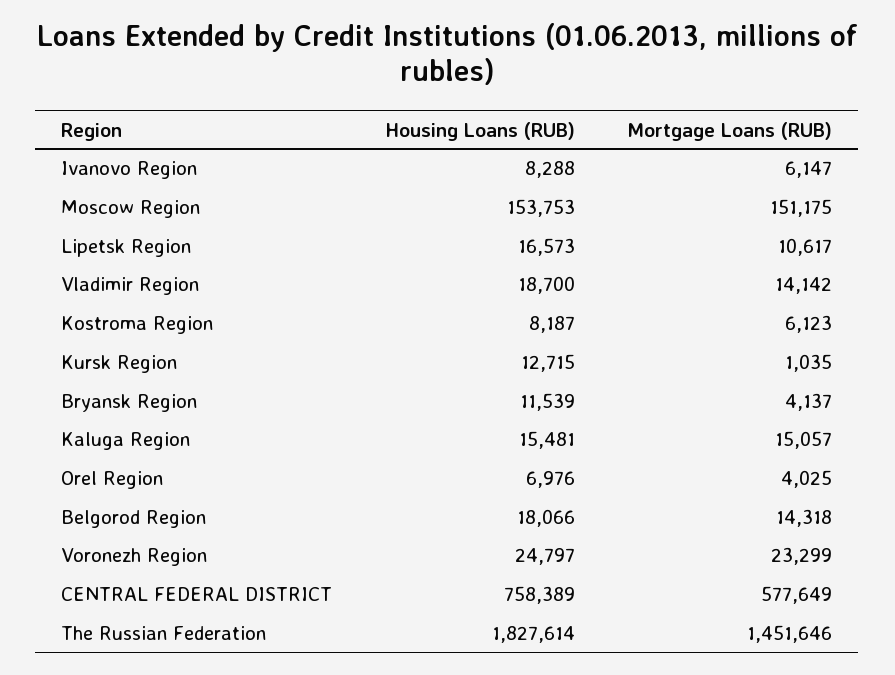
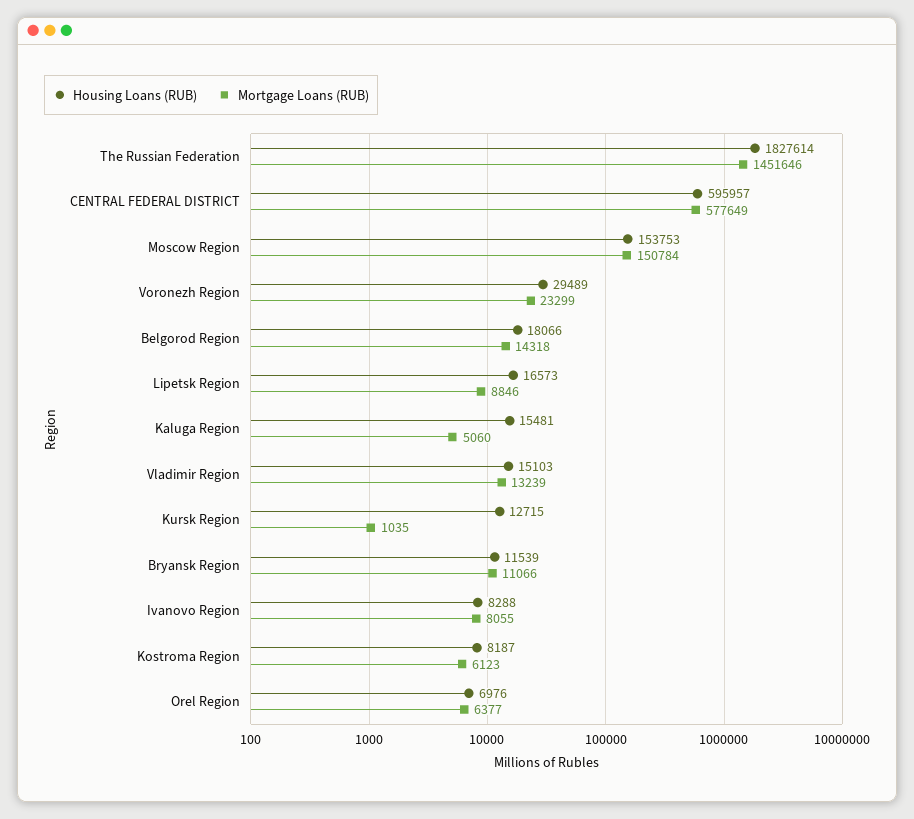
Mortgage Loans (RUB), Ivanovo Region: 6147 -> 8055
Mortgage Loans (RUB), Moscow Region: 151175 -> 150784
Mortgage Loans (RUB), Lipetsk Region: 10617 -> 8846
Housing Loans (RUB), Vladimir Region: 18700 -> 15103
Mortgage Loans (RUB), Vladimir Region: 14142 -> 13239
Mortgage Loans (RUB), Bryansk Region: 4137 -> 11066
Mortgage Loans (RUB), Kaluga Region: 15057 -> 5060
Mortgage Loans (RUB), Orel Region: 4025 -> 6377
Housing Loans (RUB), Voronezh Region: 24797 -> 29489
Housing Loans (RUB), CENTRAL FEDERAL DISTRICT: 758389 -> 595957

